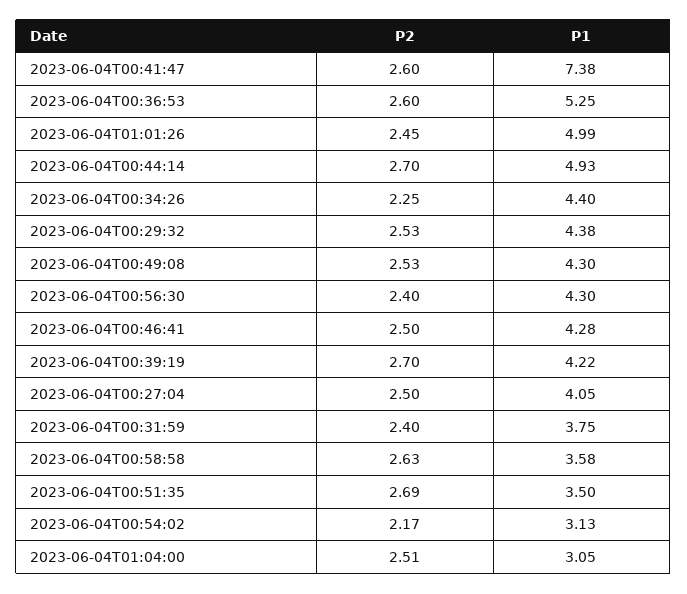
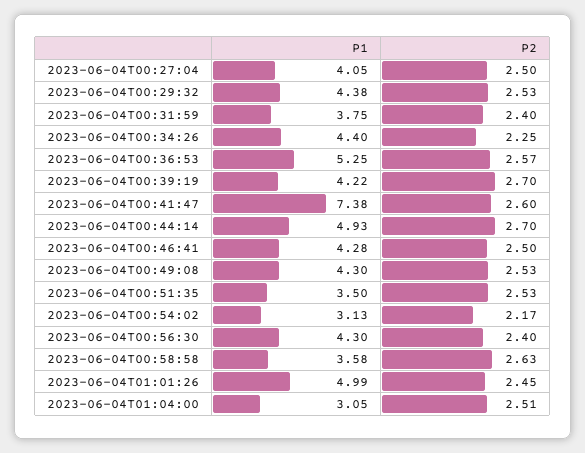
P2, 2023-06-04T00:36:53: 2.6 -> 2.57
P2, 2023-06-04T00:51:35: 2.69 -> 2.53

